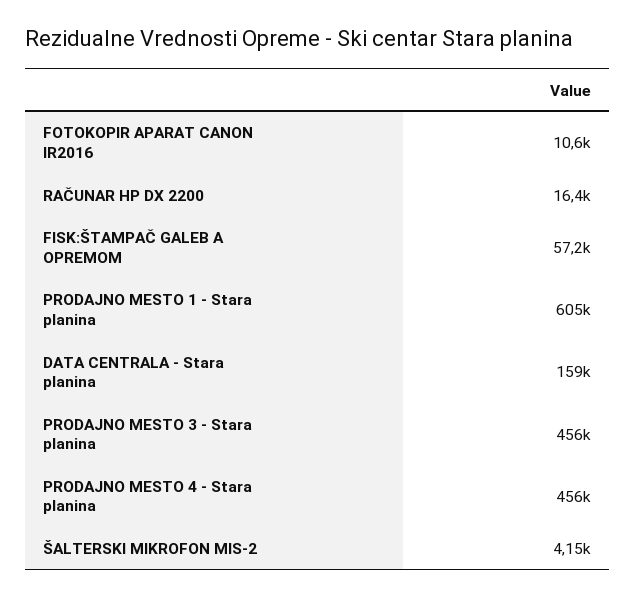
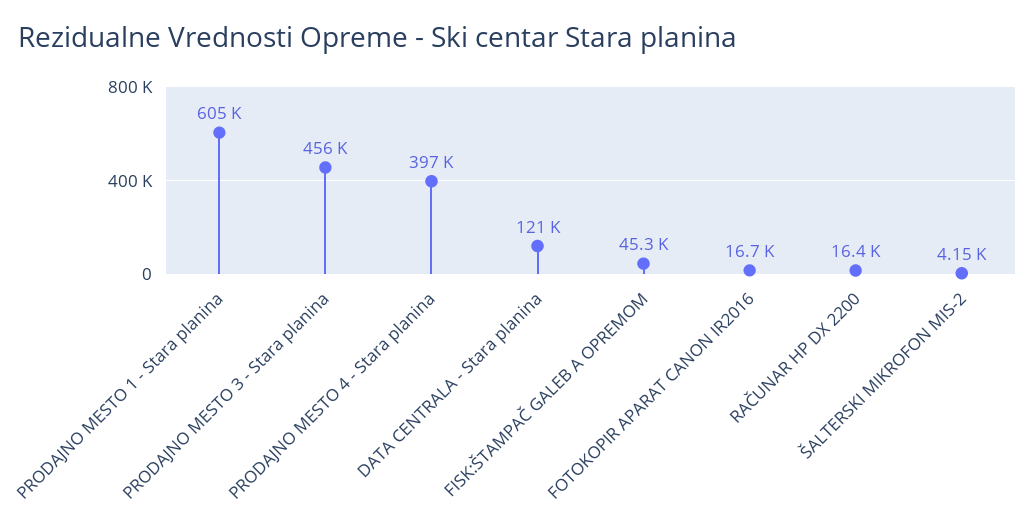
FOTOKOPIR APARAT CANON IR2016: 10600 -> 16700
FISK:ŠTAMPAČ GALEB A OPREMOM: 57200 -> 45300
DATA CENTRALA - Stara planina: 159000 -> 121000
PRODAJNO MESTO 4 - Stara planina: 456000 -> 397000

